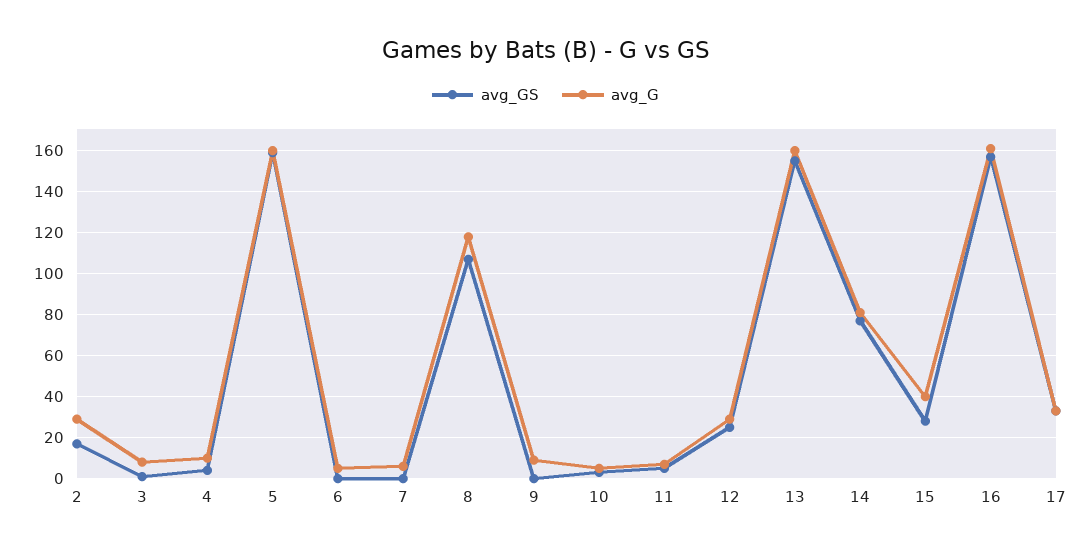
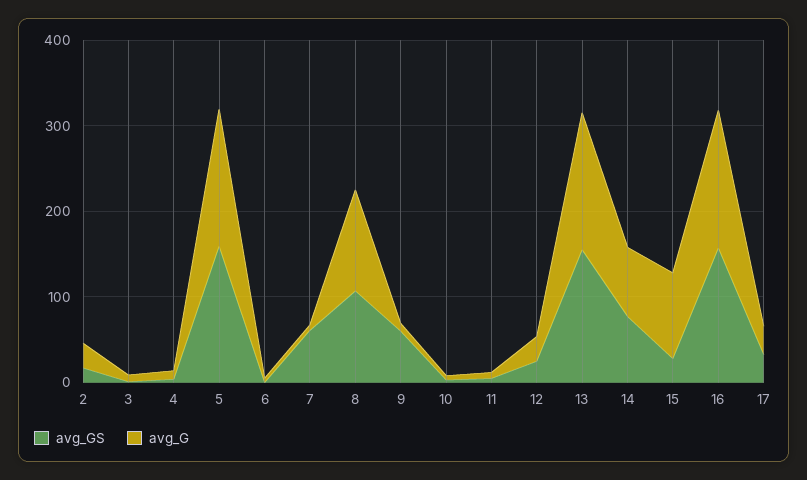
avg_GS, 7: 0 -> 60
avg_GS, 9: 0 -> 60
avg_G, 15: 40 -> 100

